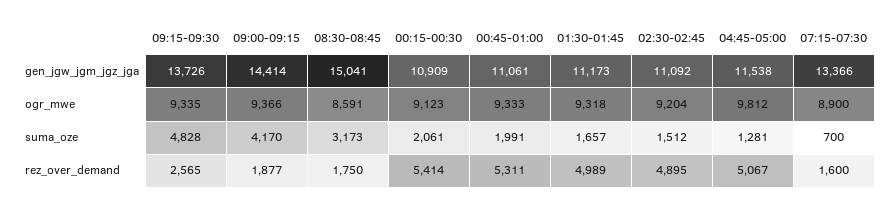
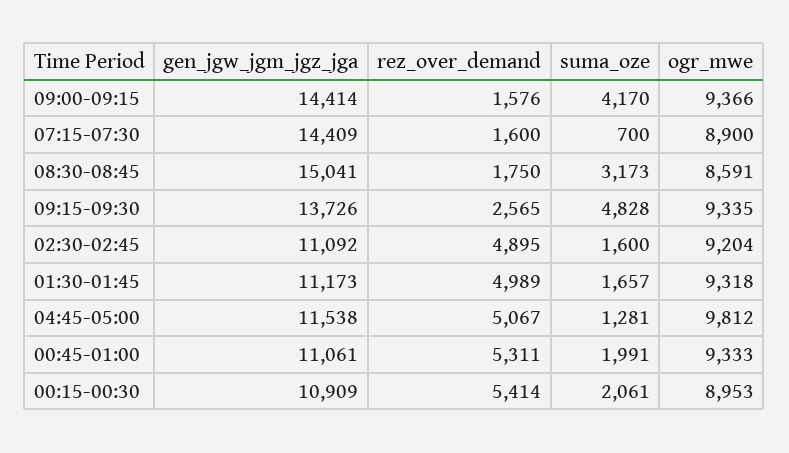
07:15-07:30, gen_jgw_jgm_jgz_jga: 13366 -> 14409
00:15-00:30, ogr_mwe: 9123 -> 8953
02:30-02:45, suma_oze: 1512 -> 1600
09:00-09:15, rez_over_demand: 1877 -> 1576

